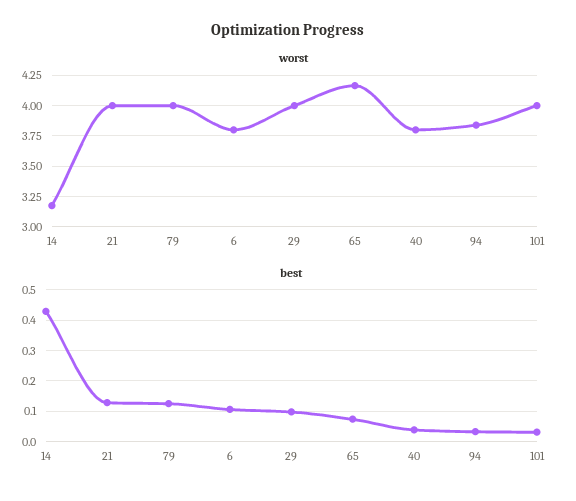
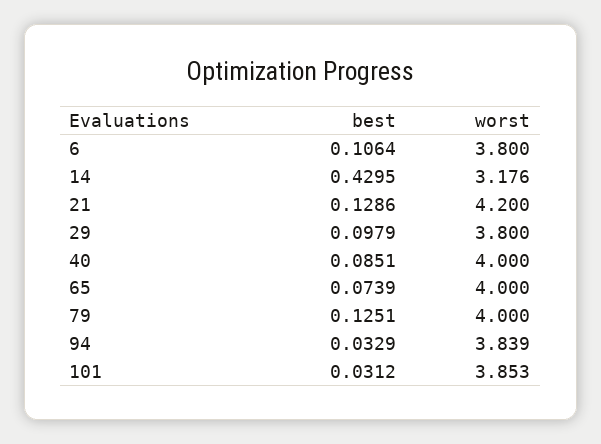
worst, 21: 4 -> 4.2
worst, 29: 4 -> 3.8
worst, 65: 4.15 -> 4
worst, 40: 3.8 -> 4
worst, 101: 4 -> 3.853
best, 40: 0.04 -> 0.0851

